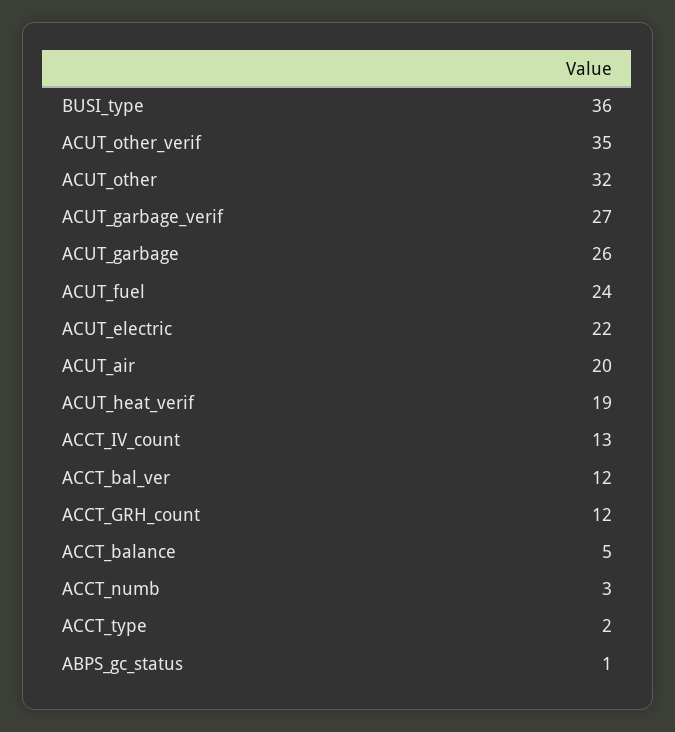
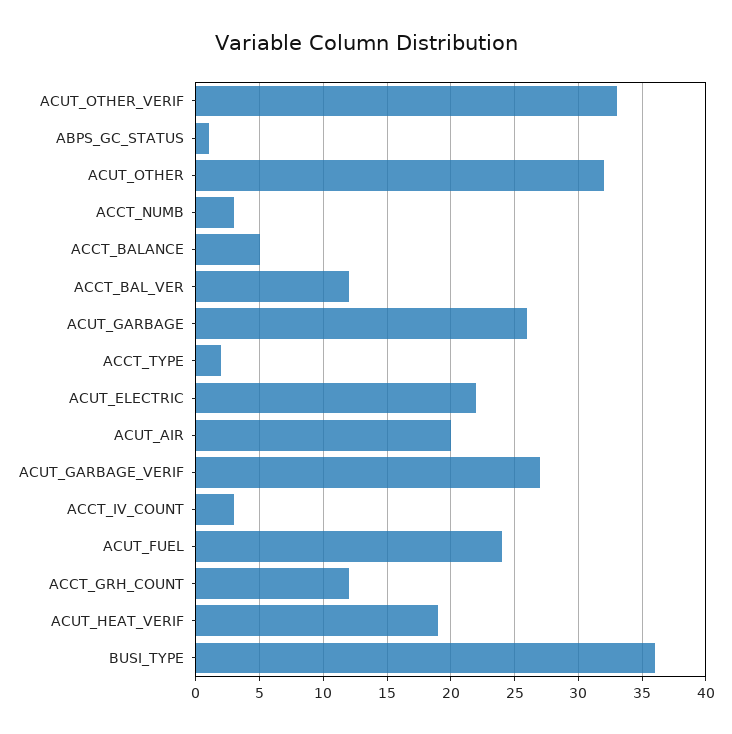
ACUT_other_verif: 35 -> 33
ACCT_IV_count: 13 -> 3

